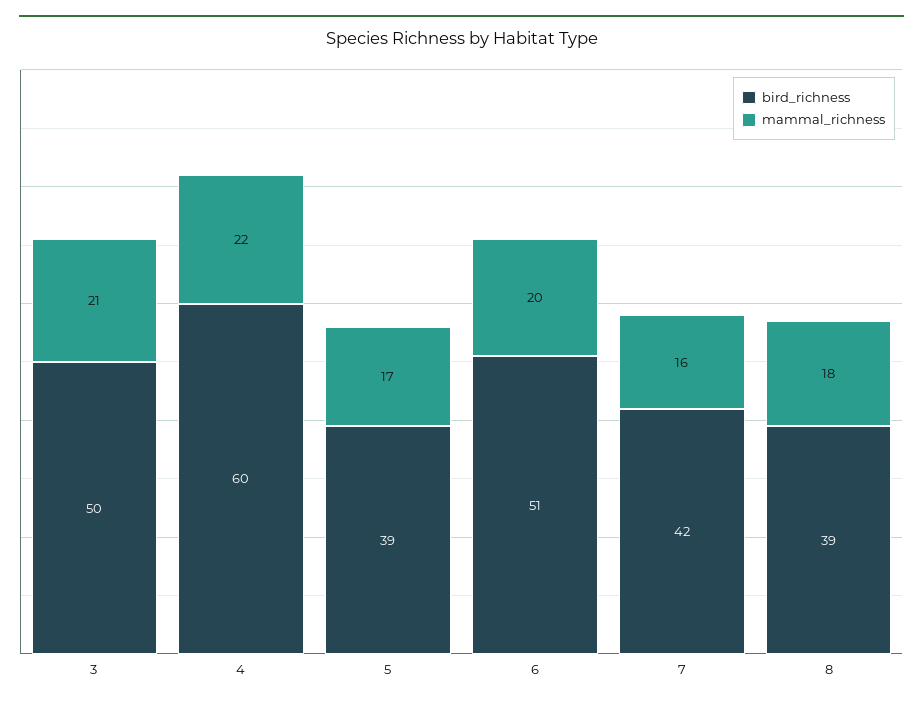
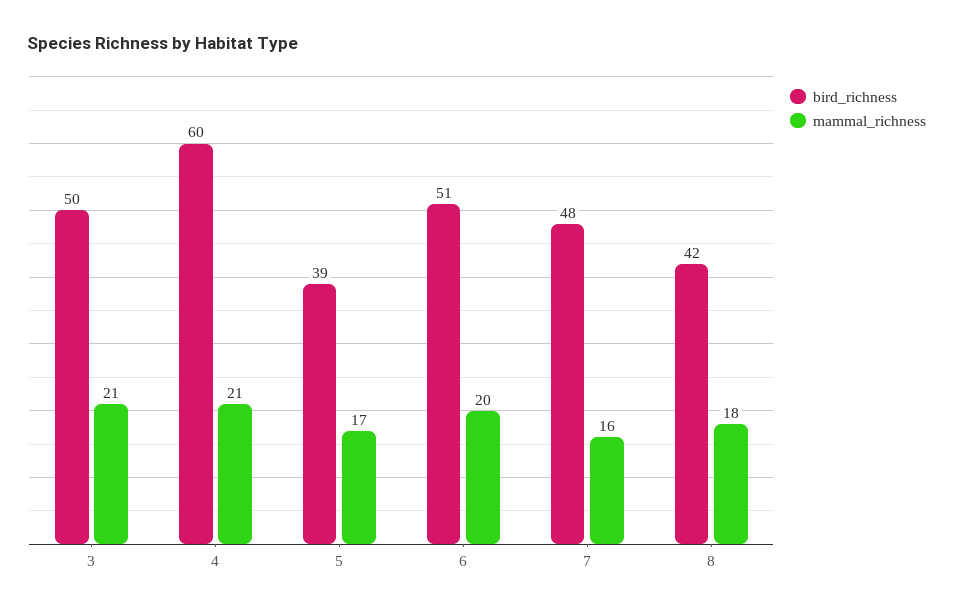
mammal_richness, 4: 22 -> 21
bird_richness, 7: 42 -> 48
bird_richness, 8: 39 -> 42

